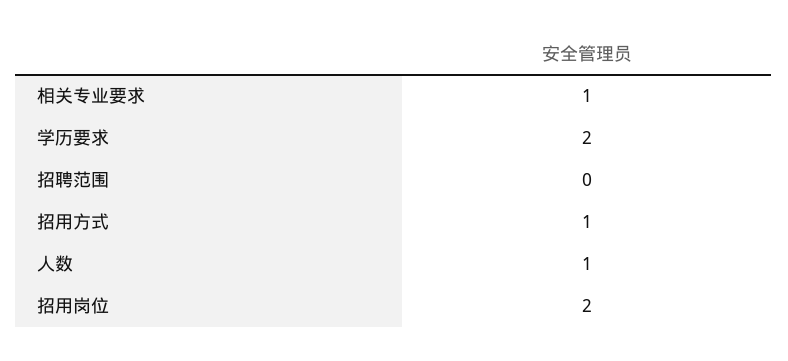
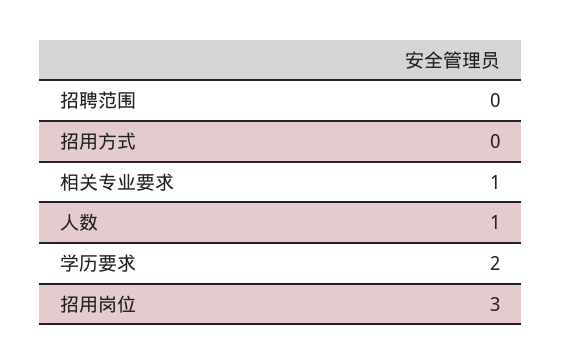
招用方式: 1 -> 0
招用岗位: 2 -> 3

